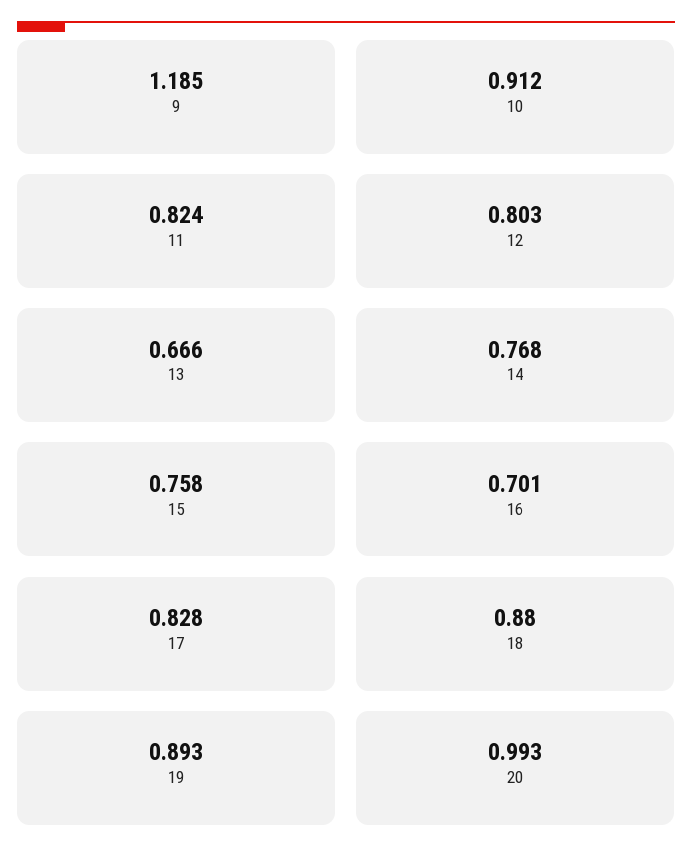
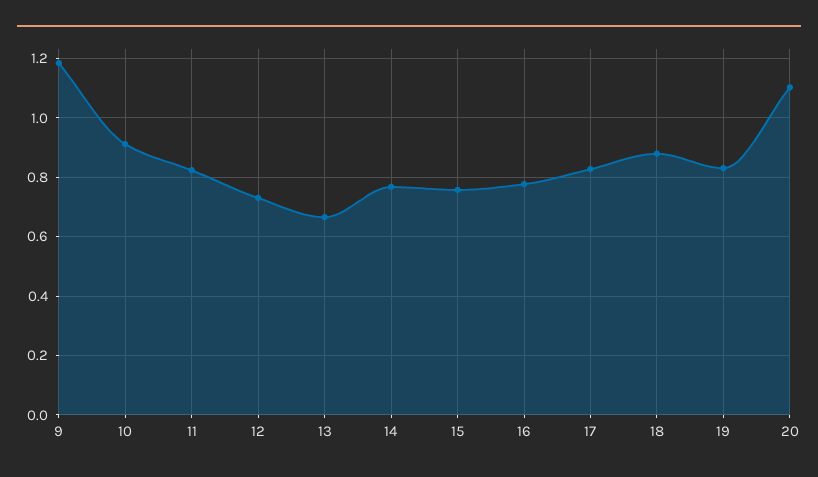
12: 0.803 -> 0.725
16: 0.701 -> 0.775
19: 0.893 -> 0.825
20: 0.993 -> 1.1

